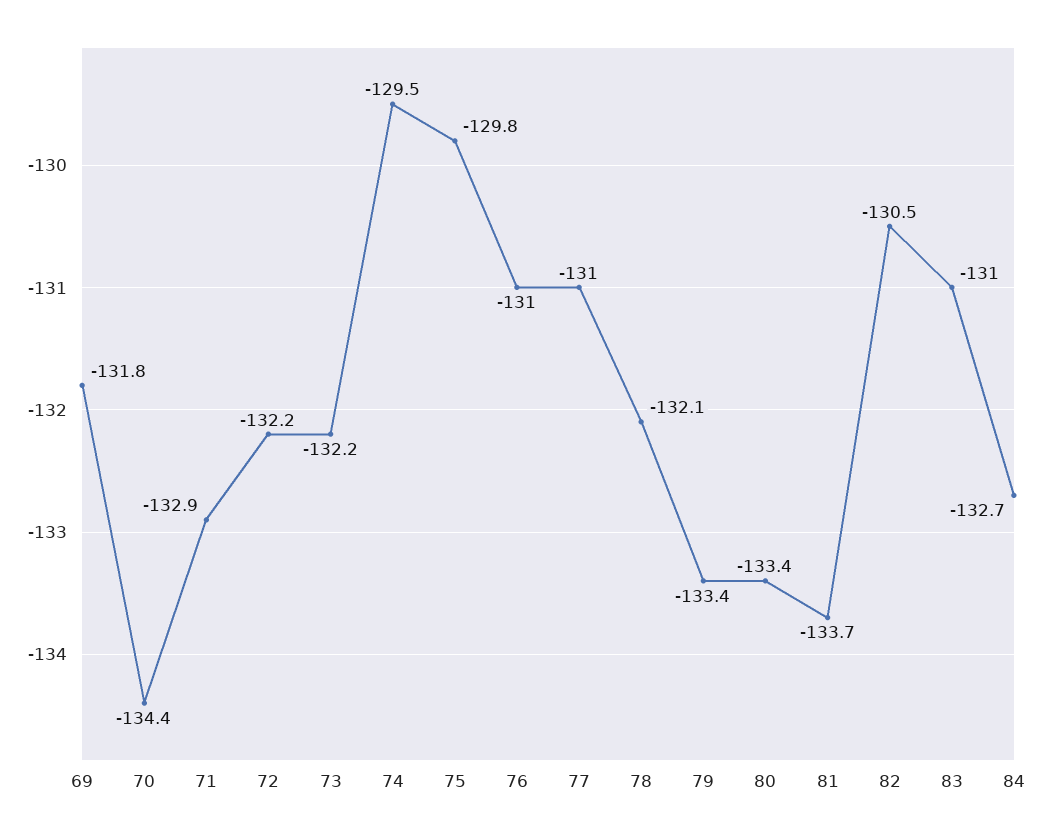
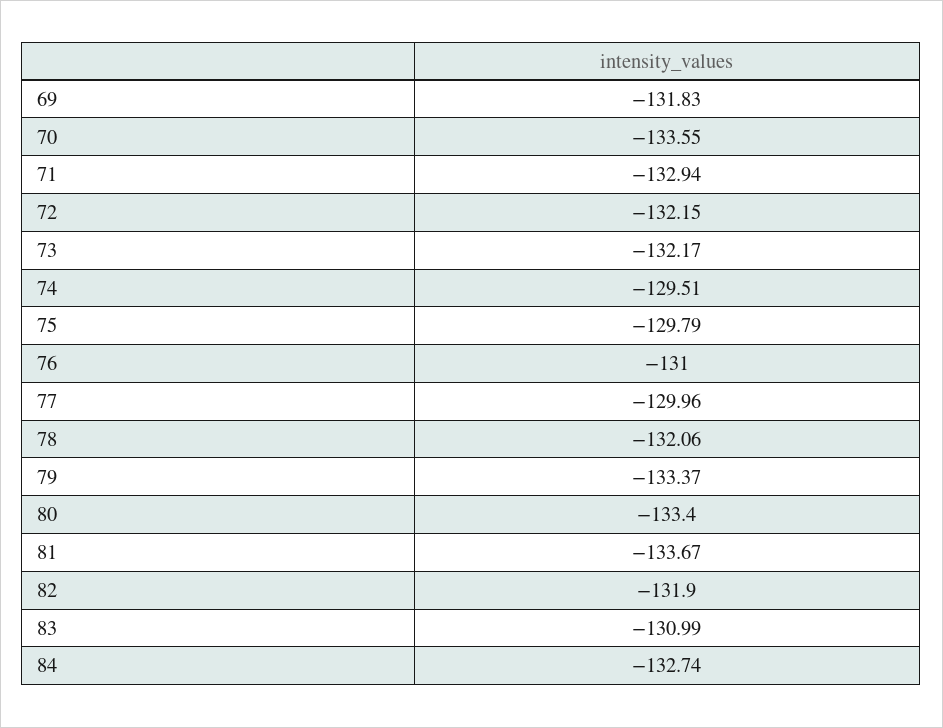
70: -134.4 -> -133.55
77: -131 -> -129.96
82: -130.5 -> -131.9

